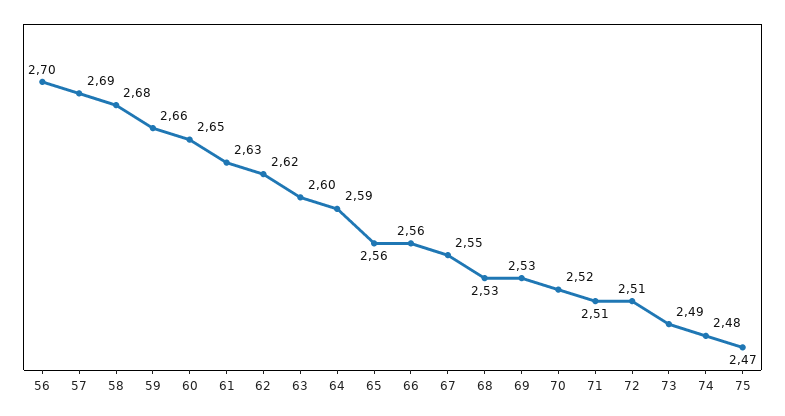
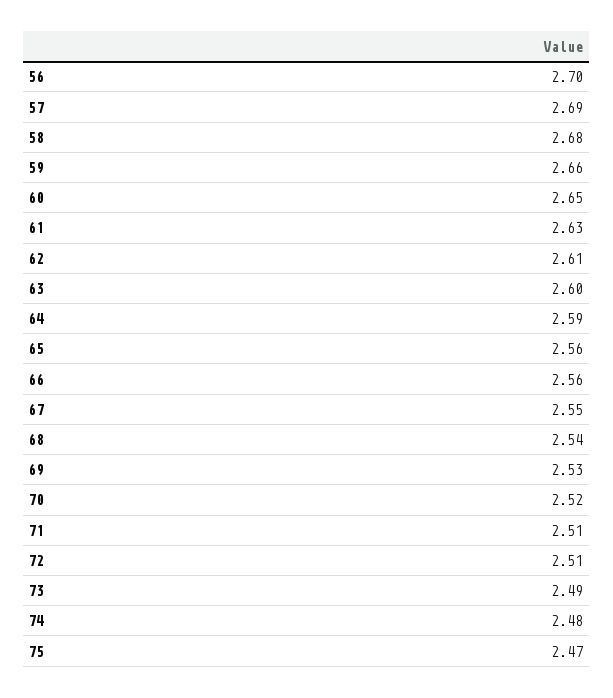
62: 2.62 -> 2.61
68: 2.53 -> 2.54

